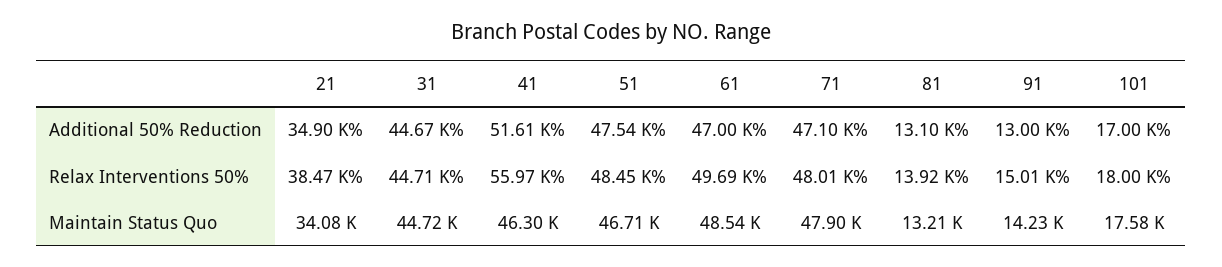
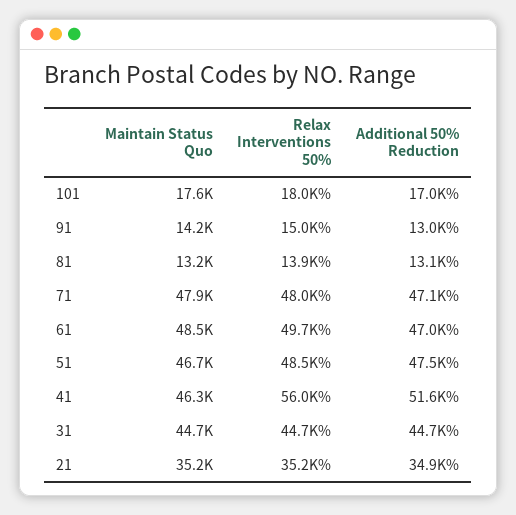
21, Relax Interventions 50%: 38470 -> 35200
21, Maintain Status Quo: 34080 -> 35200

